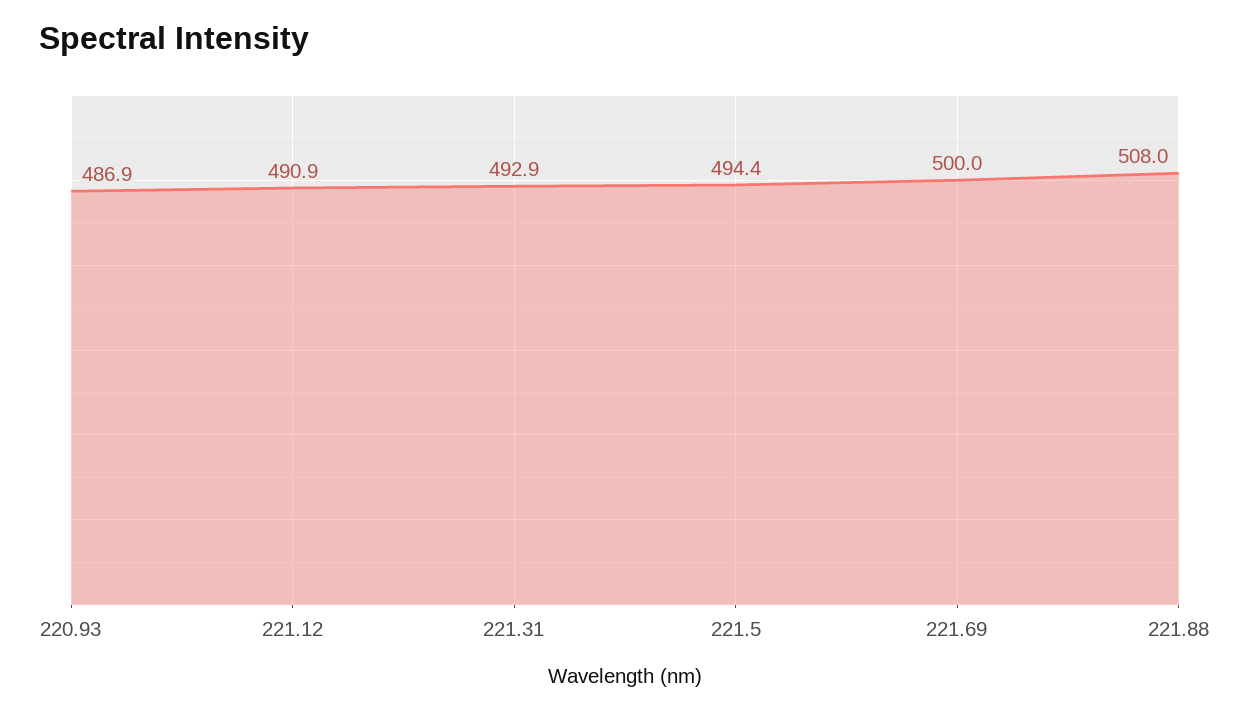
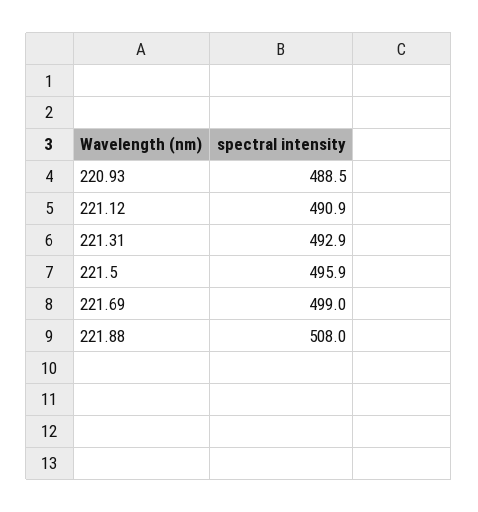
220.93: 486.9 -> 488.5
221.5: 494.4 -> 495.9
221.69: 500 -> 499

